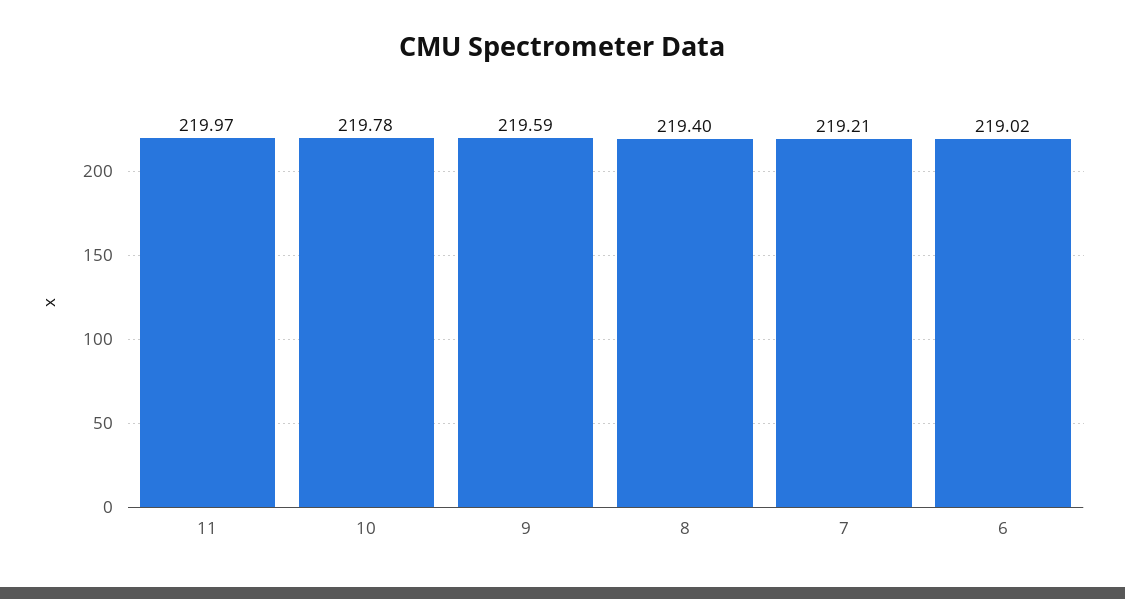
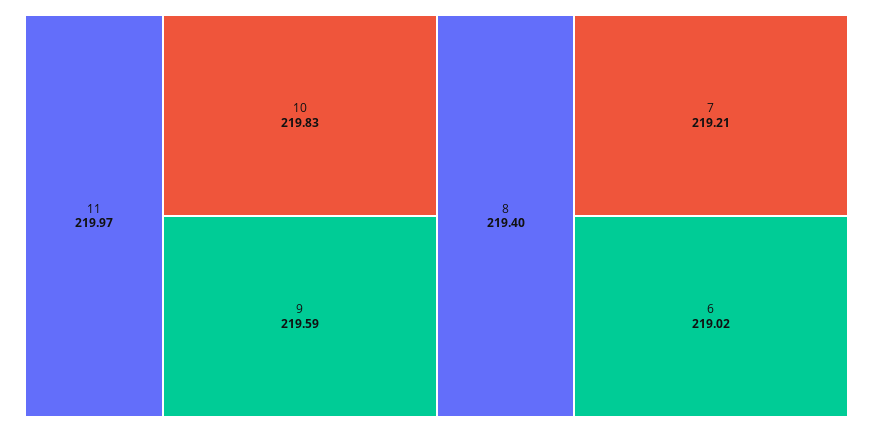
10: 219.78 -> 219.83

